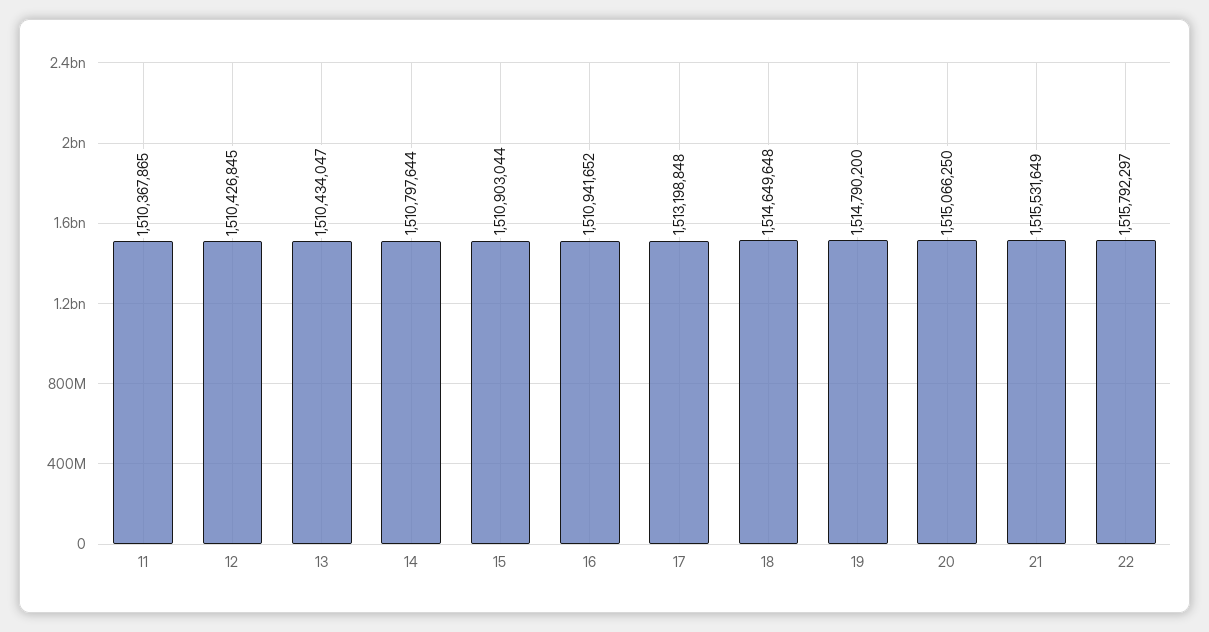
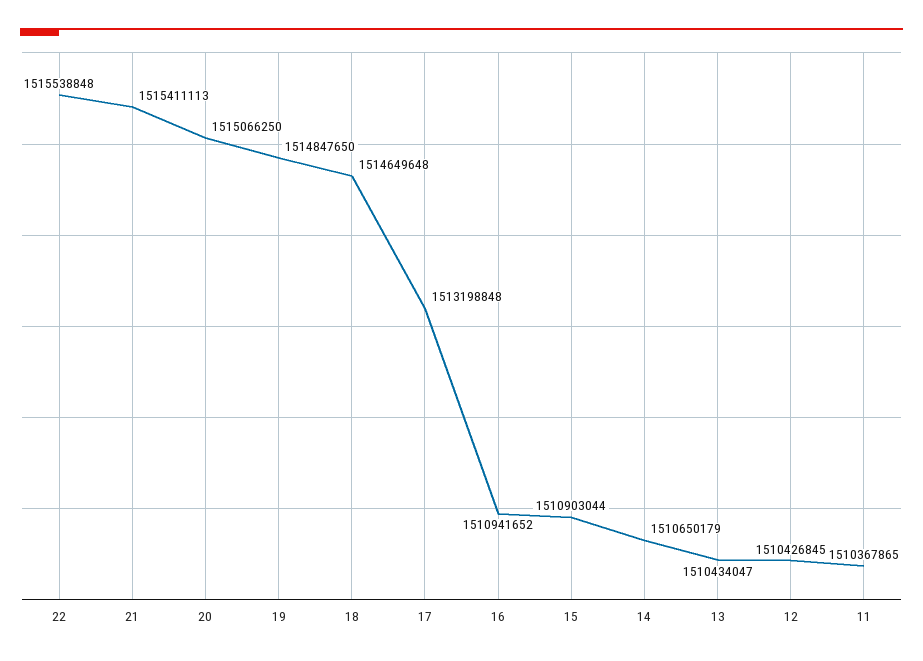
14: 1510797644 -> 1510650179
19: 1514790200 -> 1514847650
21: 1515531649 -> 1515411113
22: 1515792297 -> 1515538848

